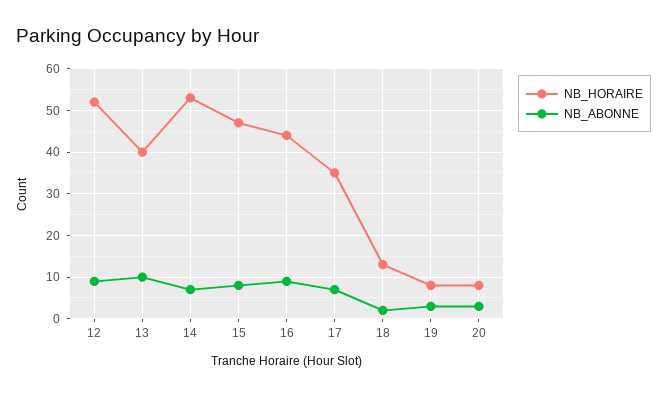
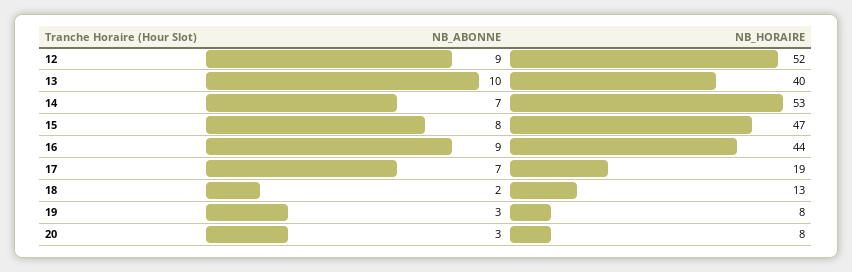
NB_HORAIRE, 17: 35 -> 19

